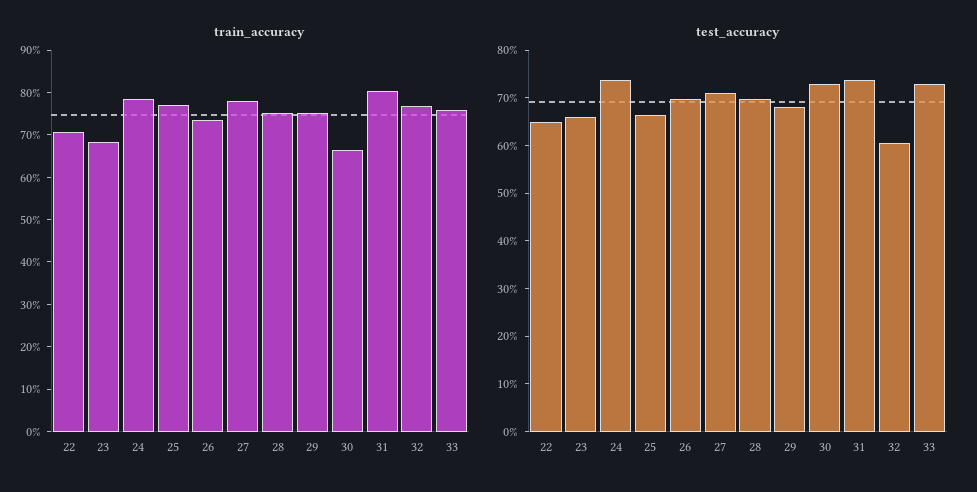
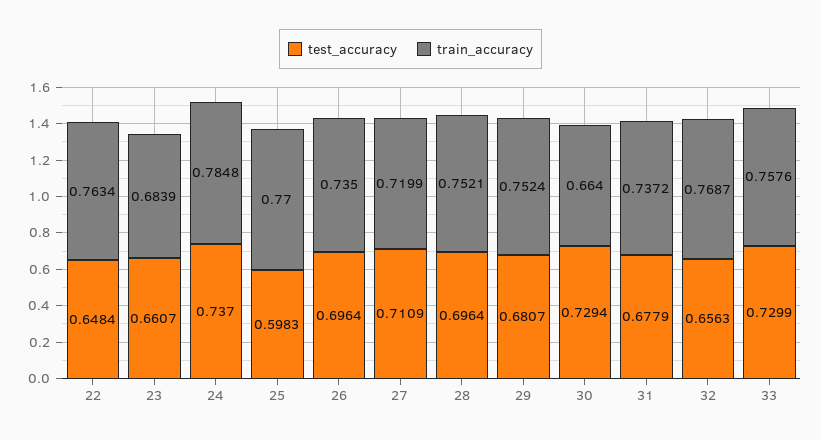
train_accuracy, 22: 0.7 -> 0.7634
train_accuracy, 27: 0.78 -> 0.7199
train_accuracy, 31: 0.8 -> 0.7372
test_accuracy, 25: 0.66 -> 0.5983
test_accuracy, 31: 0.74 -> 0.6779
test_accuracy, 32: 0.6 -> 0.6563

